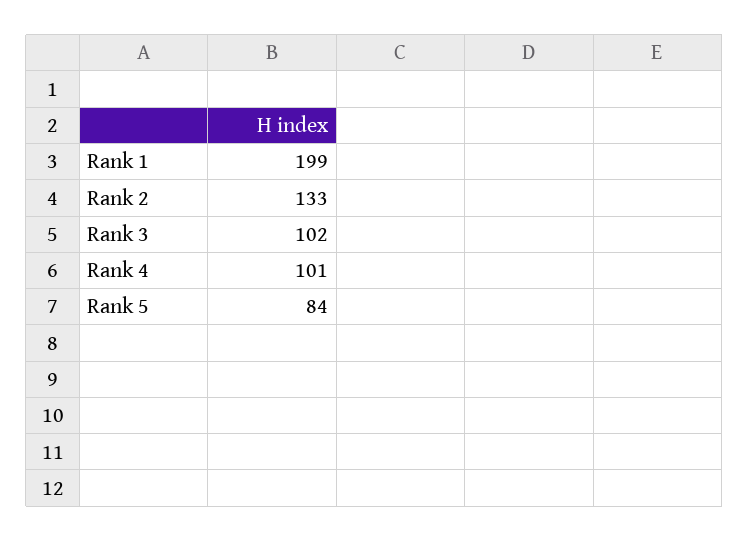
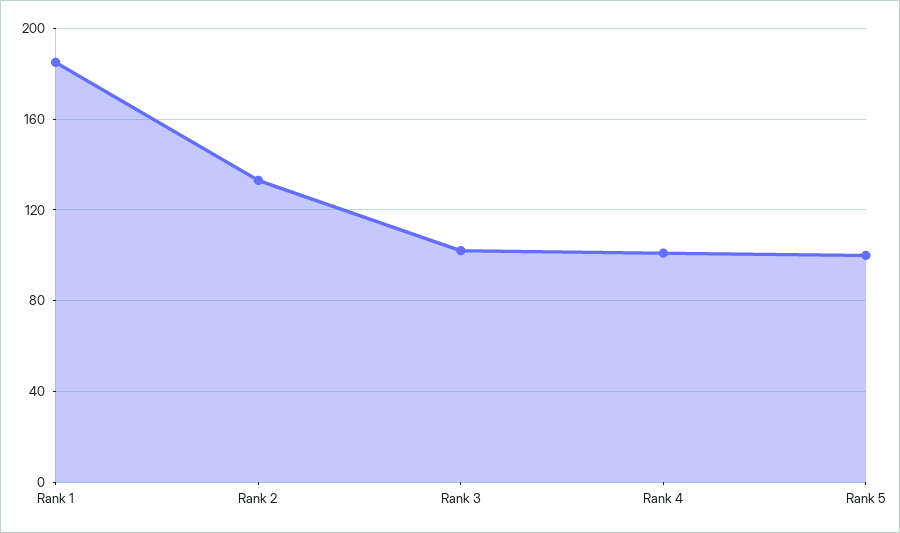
Rank 1: 199 -> 185
Rank 5: 84 -> 100

